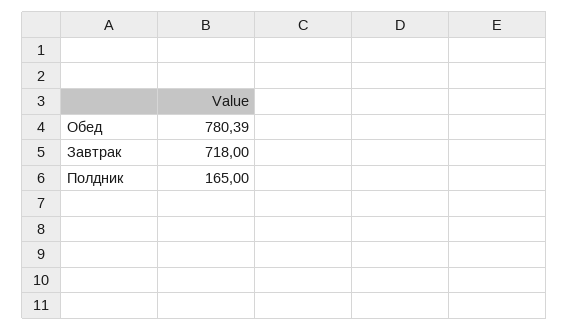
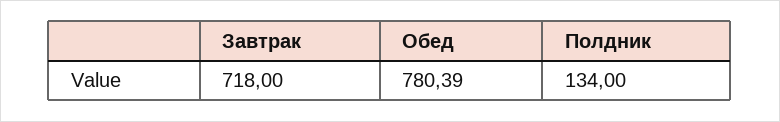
Полдник: 165 -> 134

